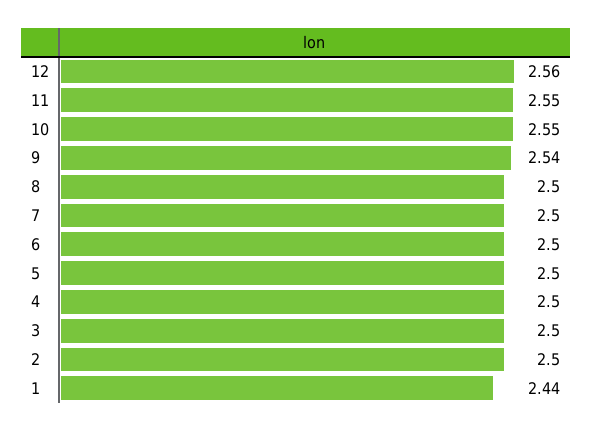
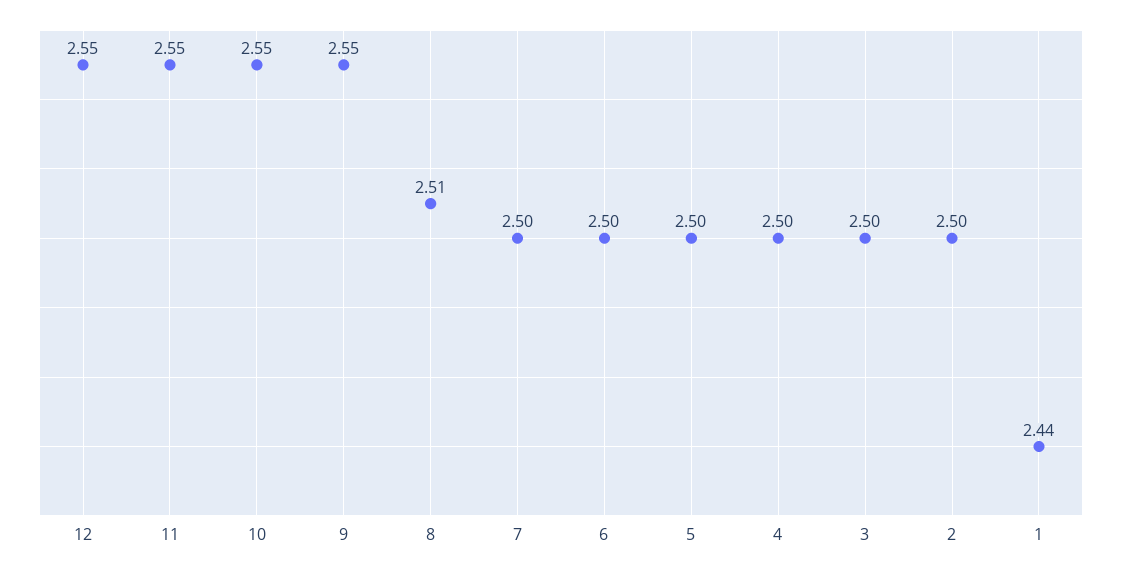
12: 2.56 -> 2.55
9: 2.54 -> 2.55
8: 2.5 -> 2.51

